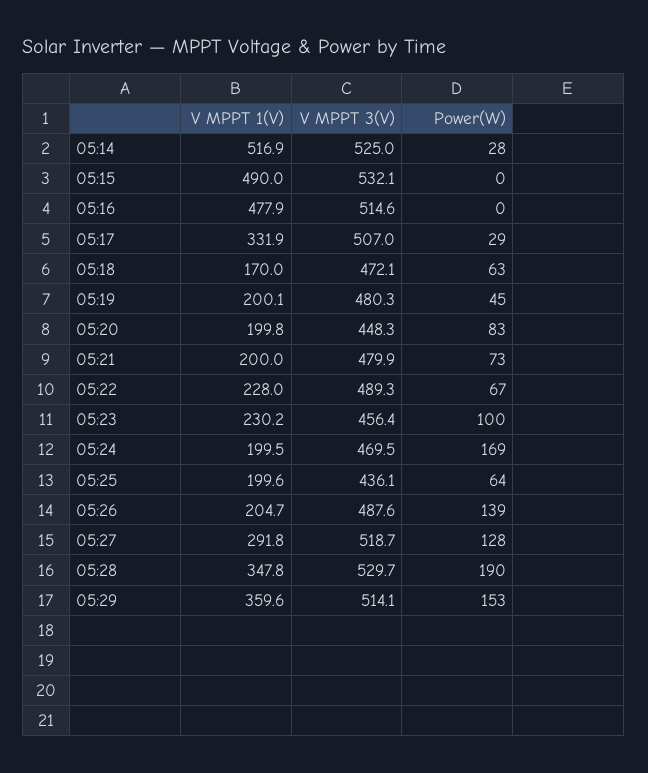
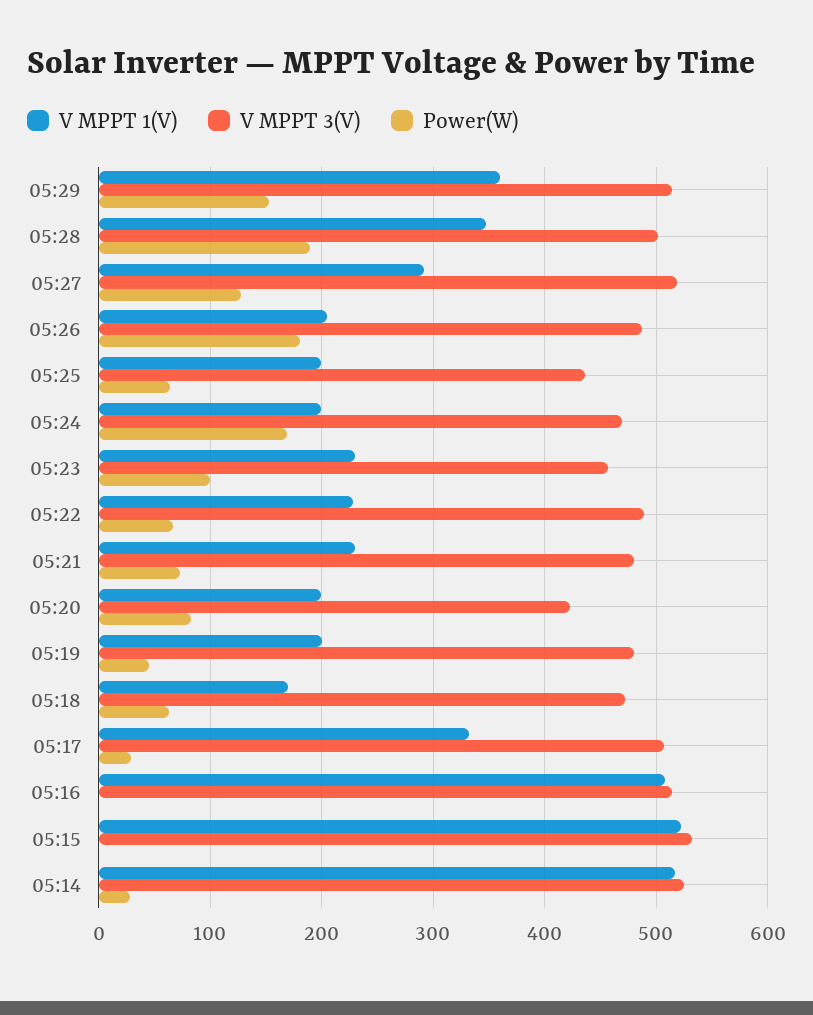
V MPPT 1(V), 05:15: 490 -> 520
V MPPT 1(V), 05:16: 477.9 -> 510
V MPPT 3(V), 05:20: 448.3 -> 420
V MPPT 1(V), 05:21: 200 -> 230
Power(W), 05:26: 139 -> 180
V MPPT 3(V), 05:28: 529.7 -> 500

